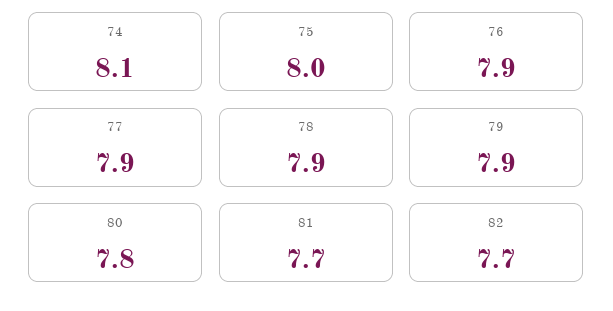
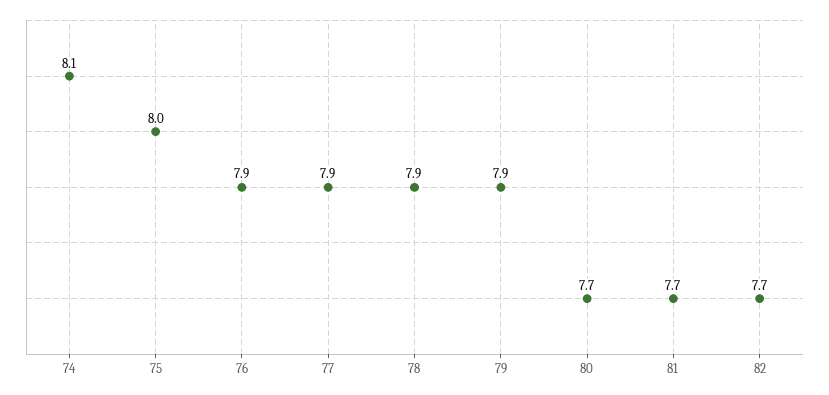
80: 7.8 -> 7.7

